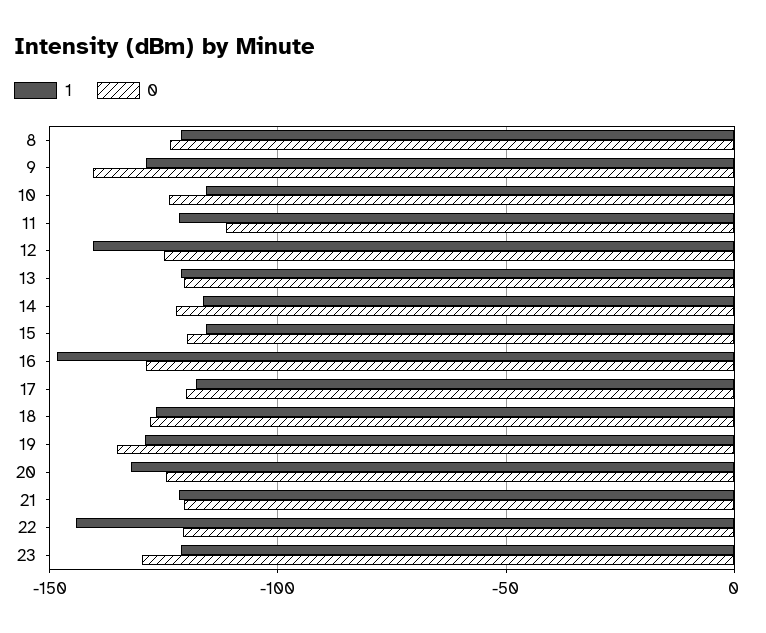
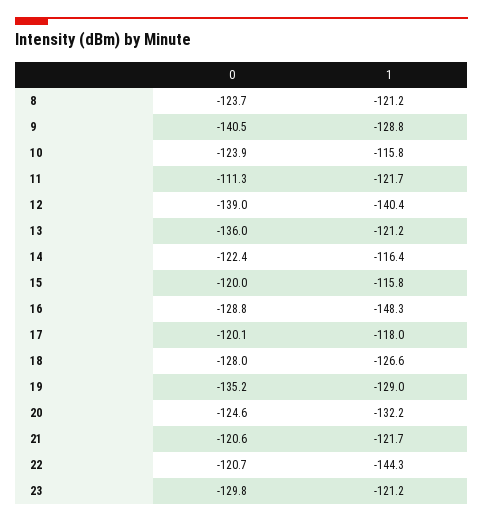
0, 12: -125 -> -139
0, 13: -120 -> -136

